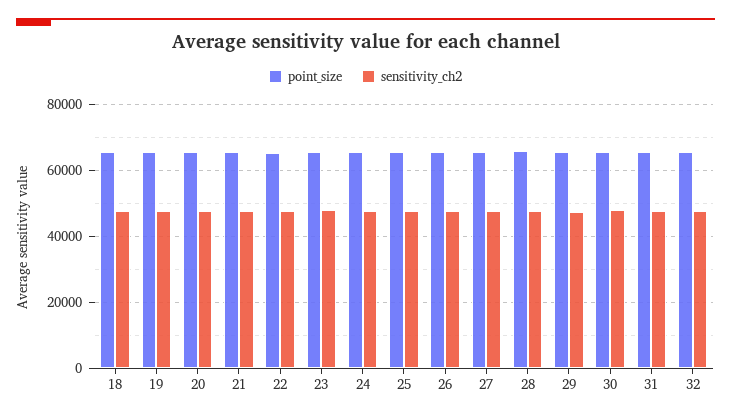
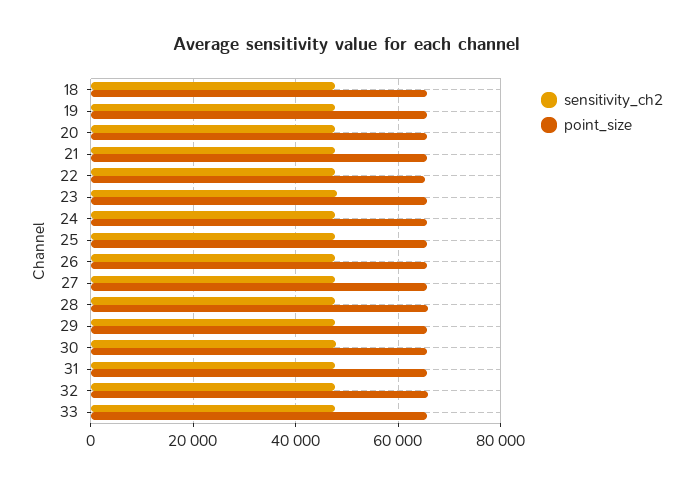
sensitivity_ch2, 33: none -> 48000
point_size, 33: none -> 66000

